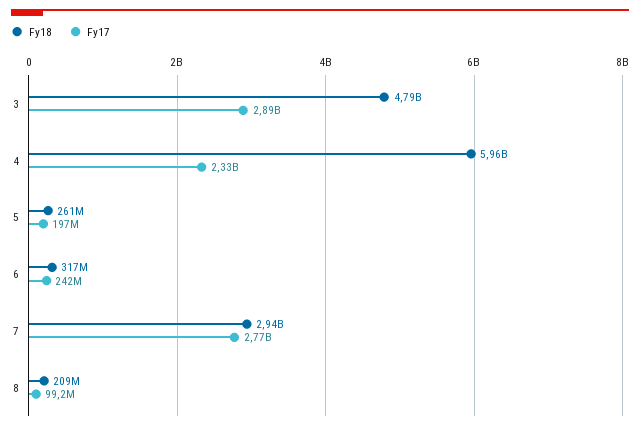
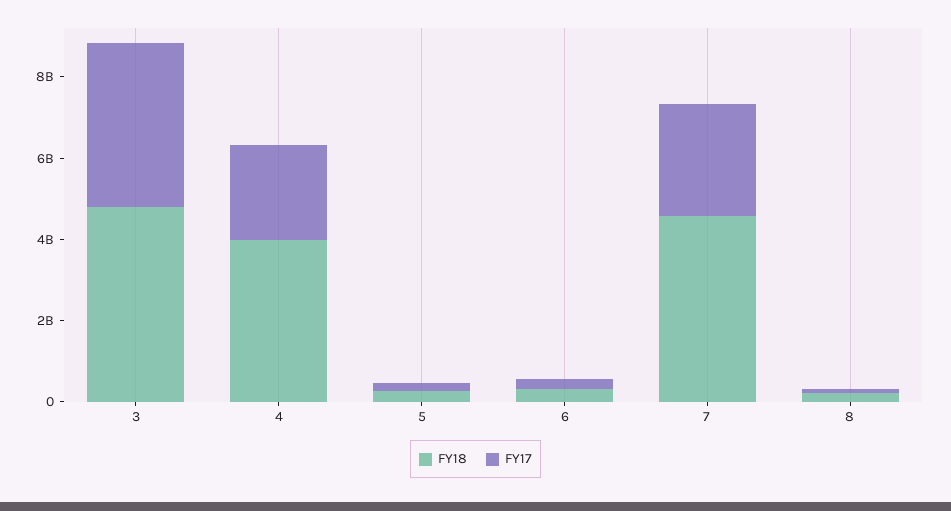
Fy17, 3: 2890000000 -> 4000000000
Fy18, 4: 5960000000 -> 4000000000
Fy18, 7: 2940000000 -> 4500000000

